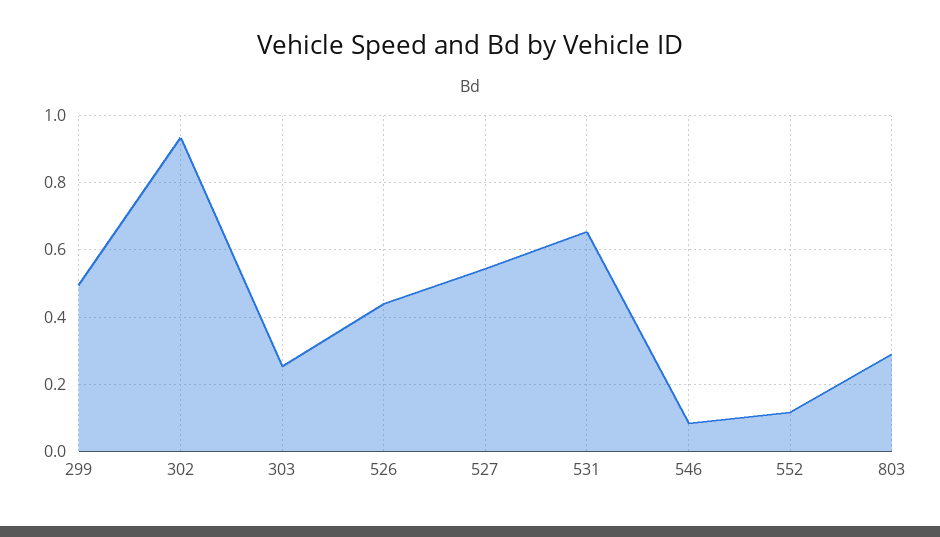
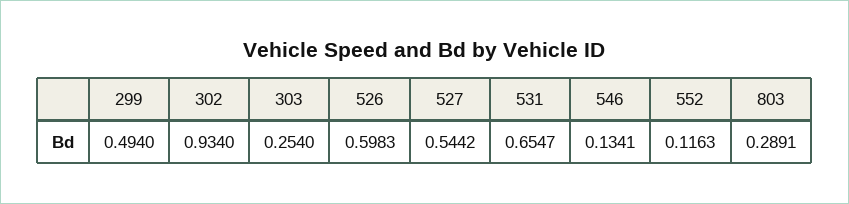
526: 0.44 -> 0.5983
546: 0.08 -> 0.1341

